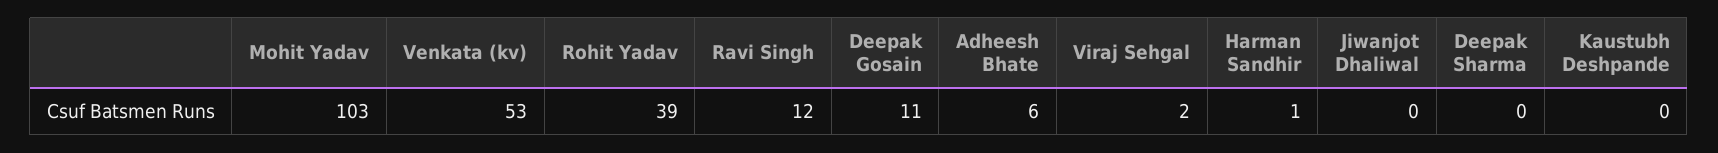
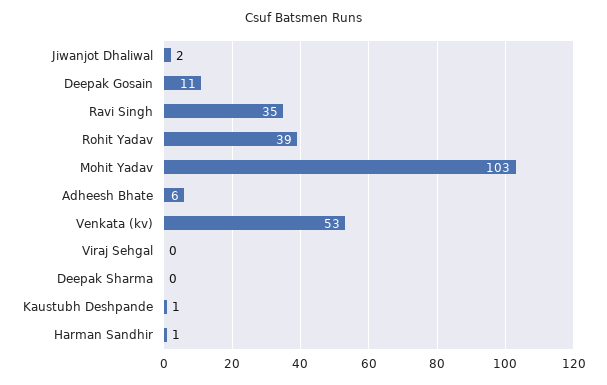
Ravi Singh: 12 -> 35
Viraj Sehgal: 2 -> 0
Jiwanjot Dhaliwal: 0 -> 2
Kaustubh Deshpande: 0 -> 1

